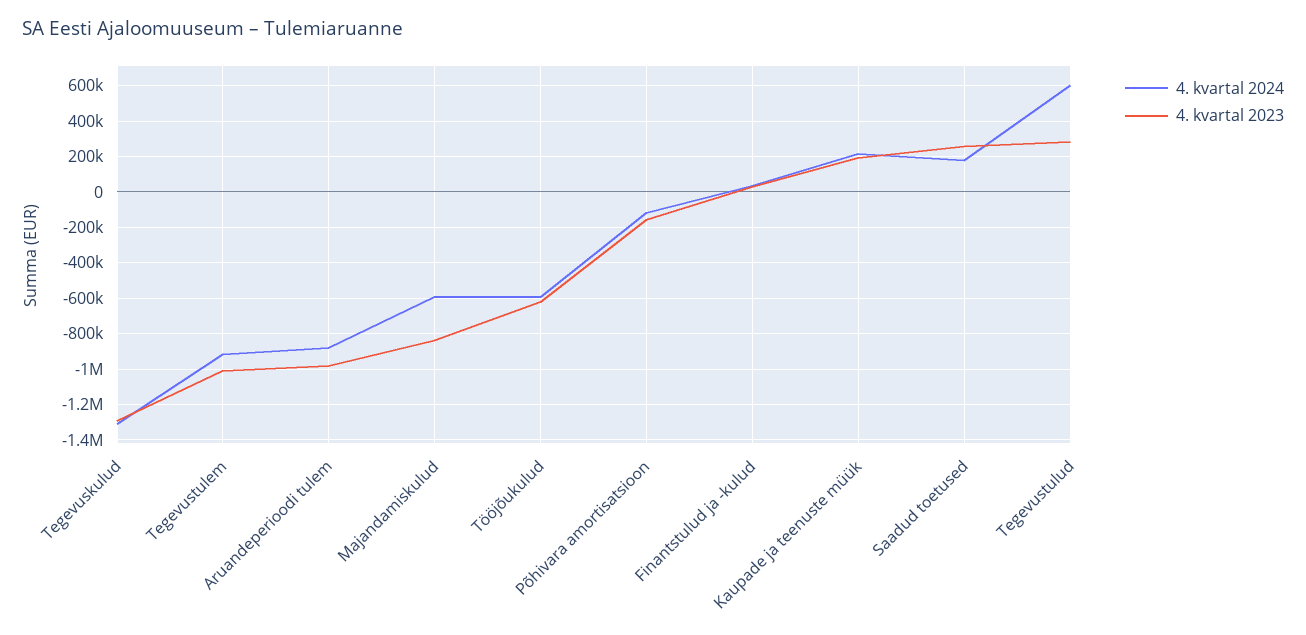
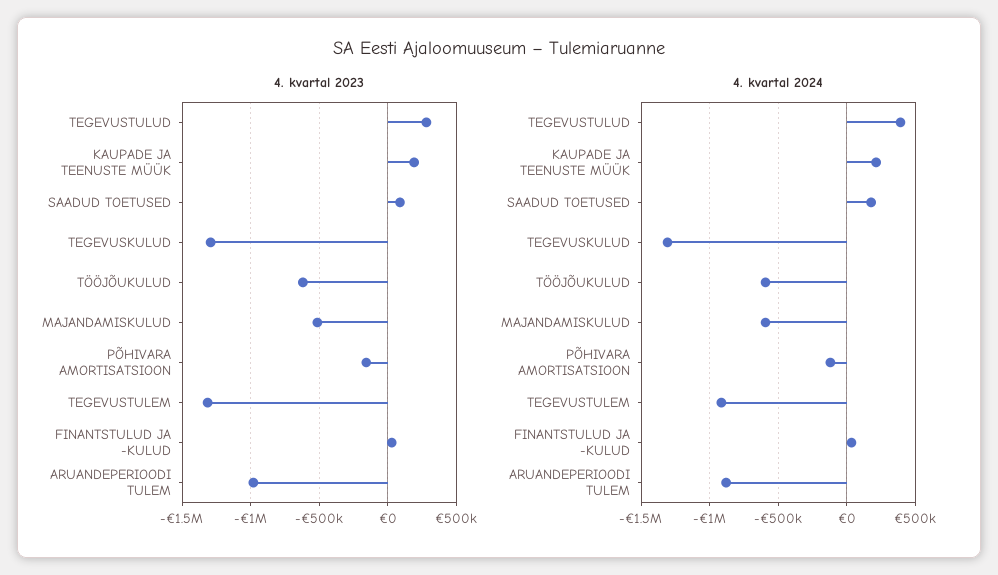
4. kvartal 2023, Tegevustulem: -1000000 -> -1300000
4. kvartal 2023, Majandamiskulud: -850000 -> -500000
4. kvartal 2023, Saadud toetused: 250000 -> 100000
4. kvartal 2024, Tegevustulud: 600000 -> 400000

